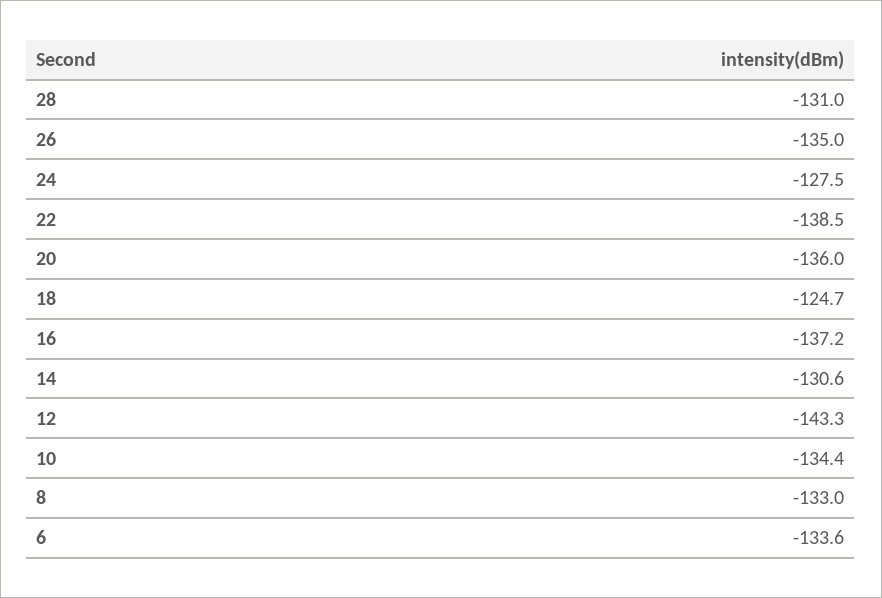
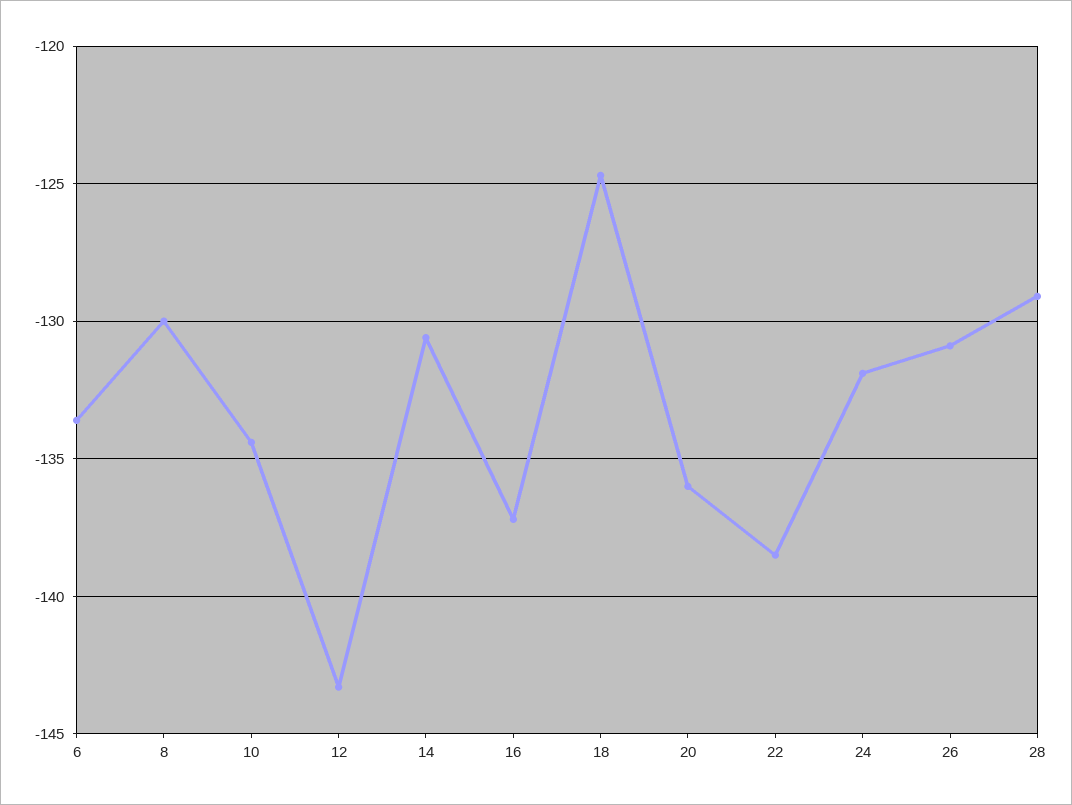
28: -131 -> -129
26: -135 -> -131
24: -127.5 -> -132
8: -133 -> -130

